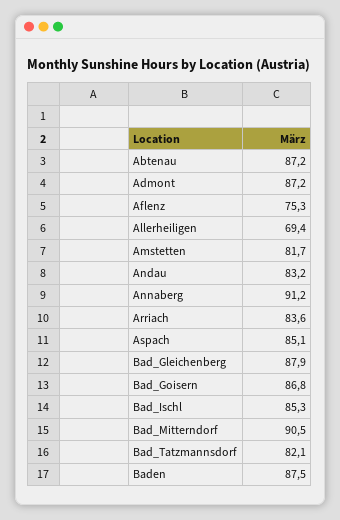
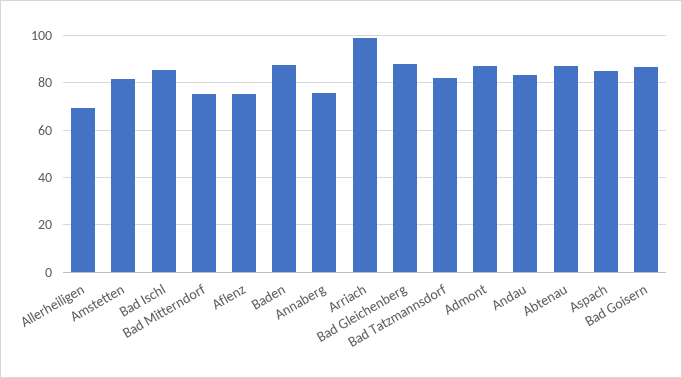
Annaberg: 91.2 -> 75
Arriach: 83.6 -> 100
Bad_Mitterndorf: 90.5 -> 75

